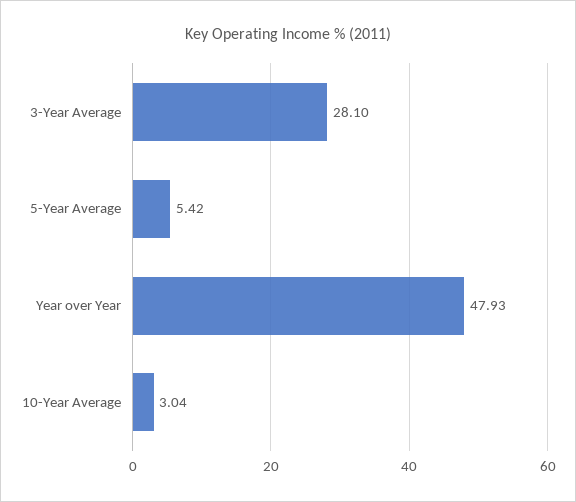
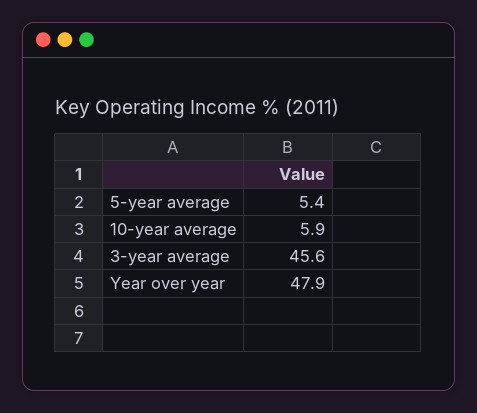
3-Year Average: 28.1 -> 45.6
10-Year Average: 3.04 -> 5.9

